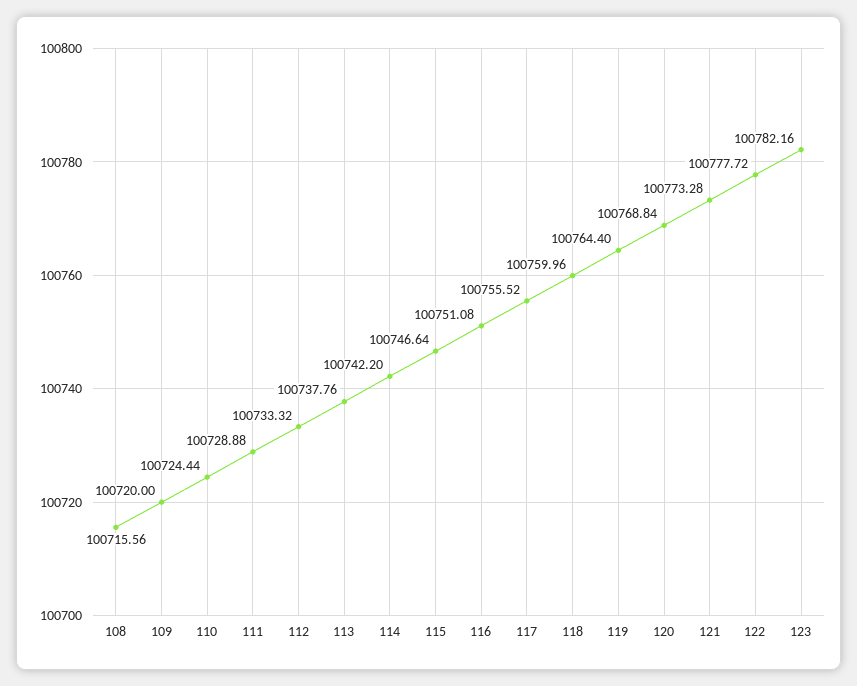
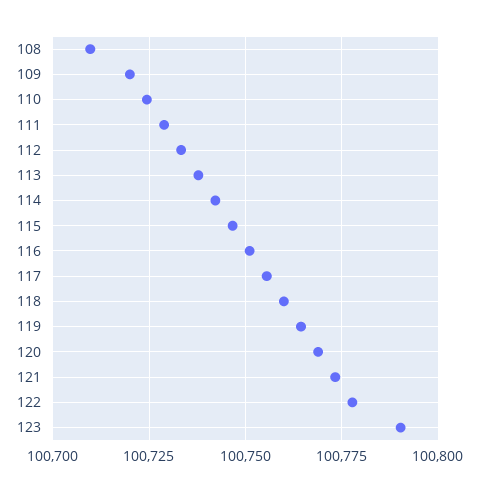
108: 100715.56 -> 100710
123: 100782.16 -> 100790

